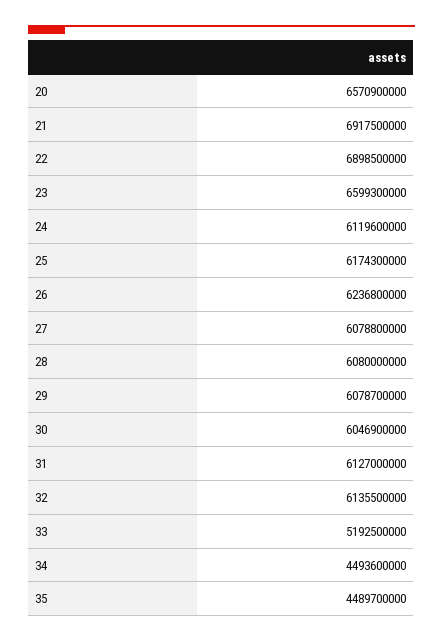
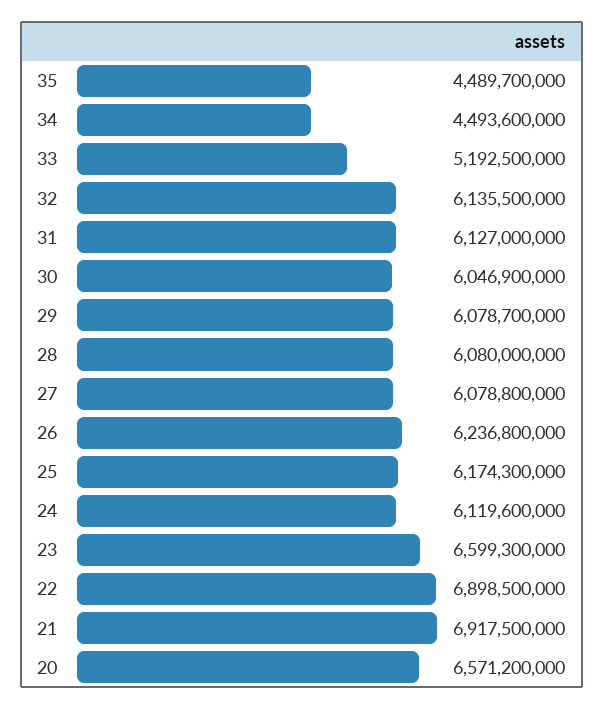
20: 6570900000 -> 6571200000

